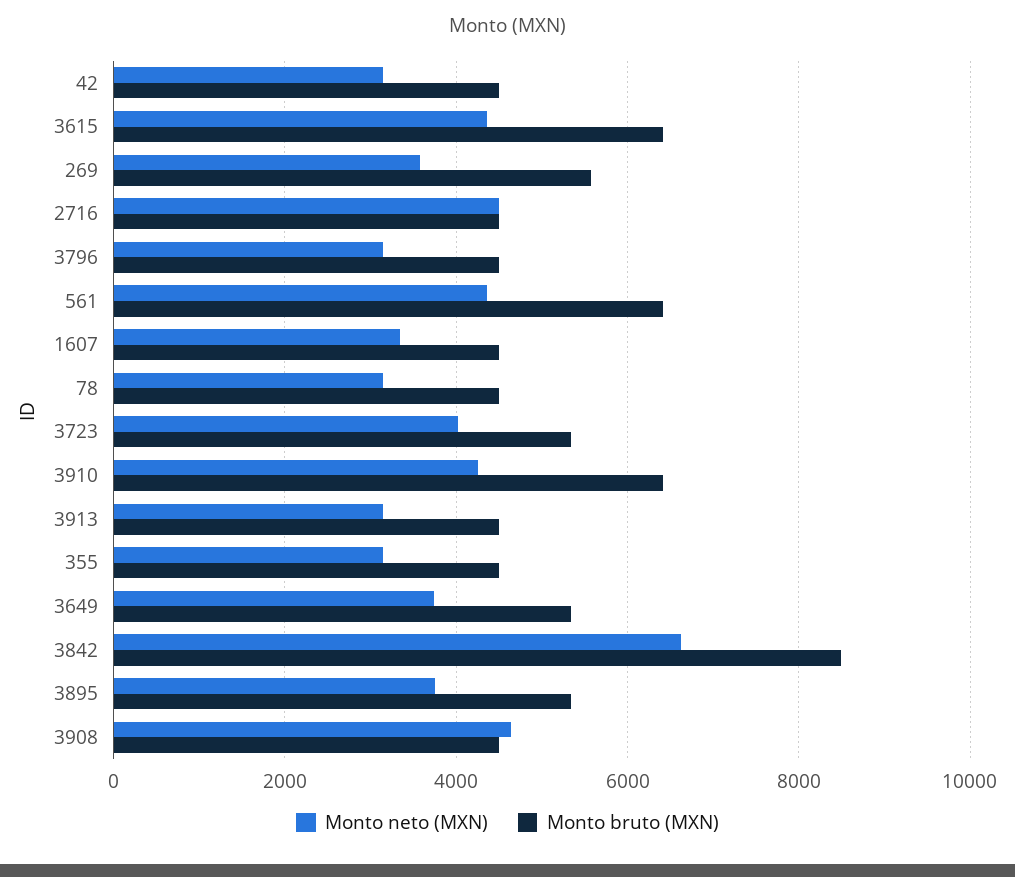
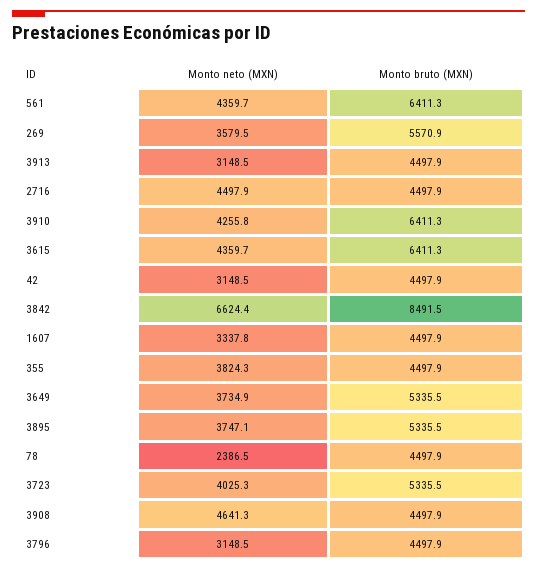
Monto neto (MXN), 78: 3200 -> 2386.5
Monto neto (MXN), 355: 3200 -> 3824.3

